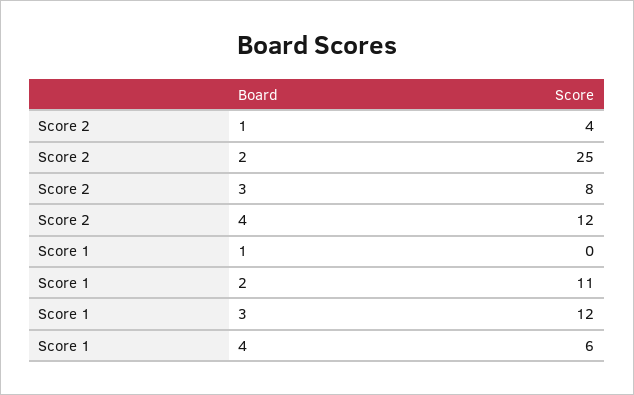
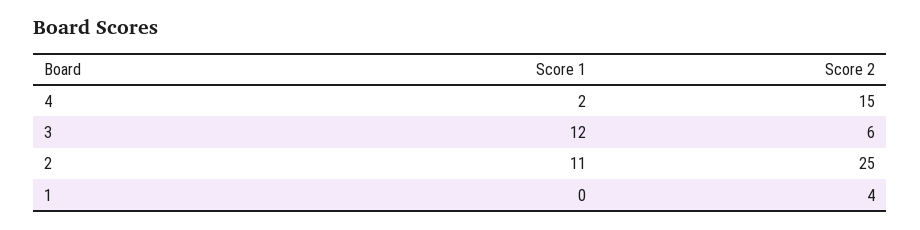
Score 2, 3: 8 -> 6
Score 2, 4: 12 -> 15
Score 1, 4: 6 -> 2

